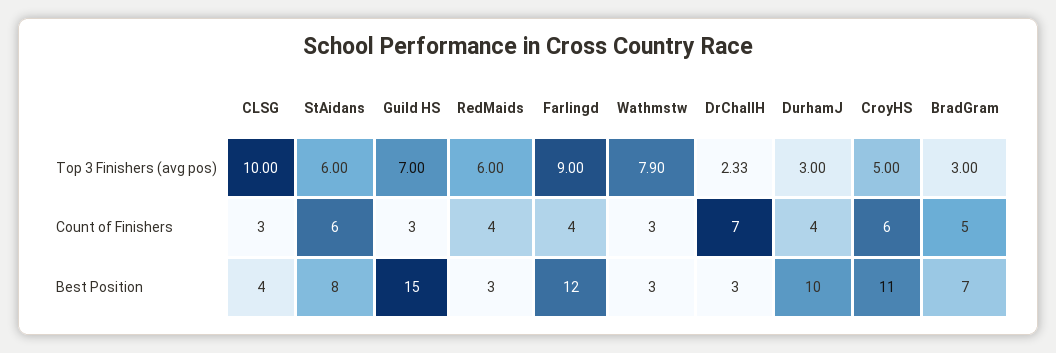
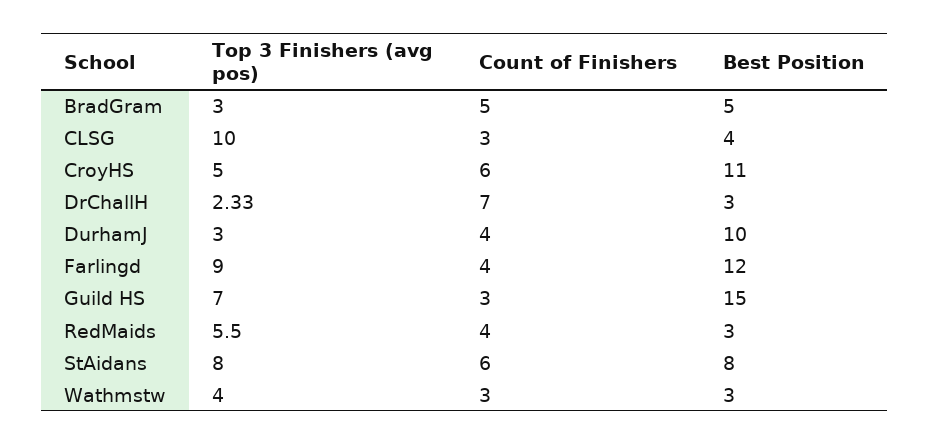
StAidans, Top 3 Finishers (avg pos): 6 -> 8
RedMaids, Top 3 Finishers (avg pos): 6 -> 5.5
Wathmstw, Top 3 Finishers (avg pos): 7.9 -> 4
BradGram, Best Position: 7 -> 5

